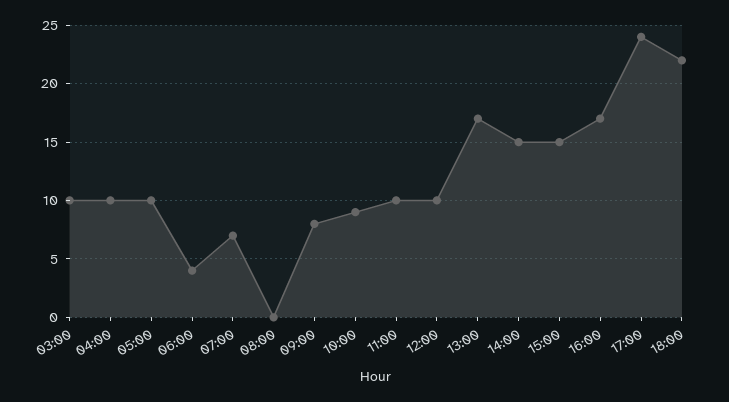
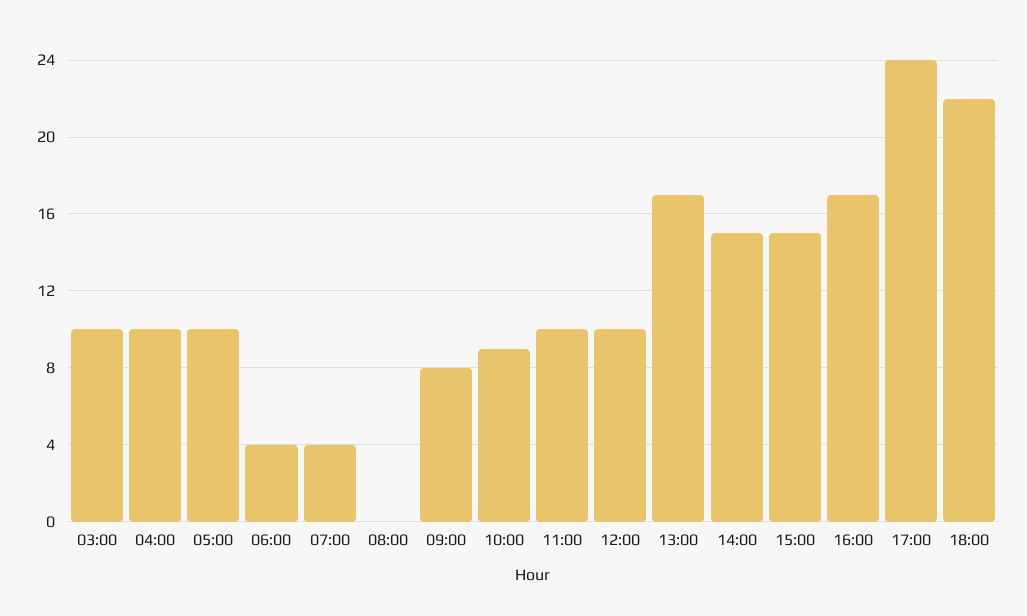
07:00: 7 -> 4

